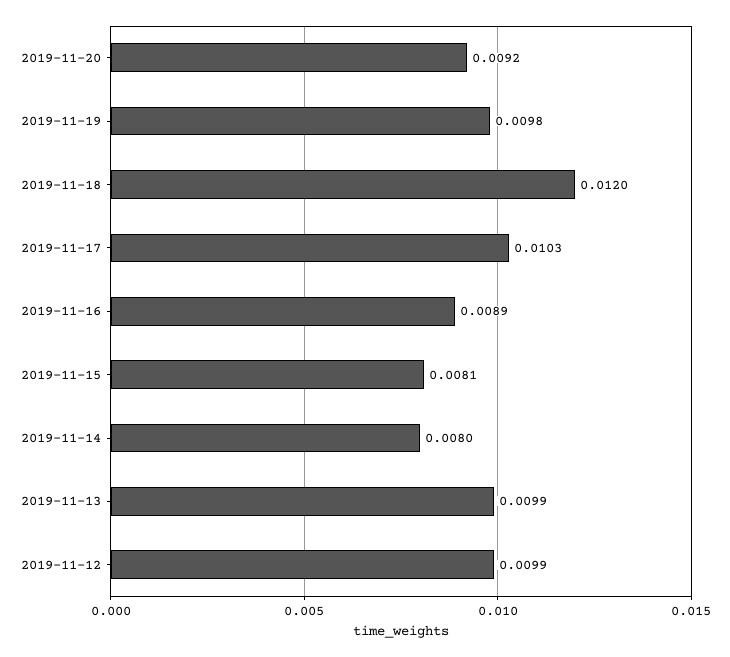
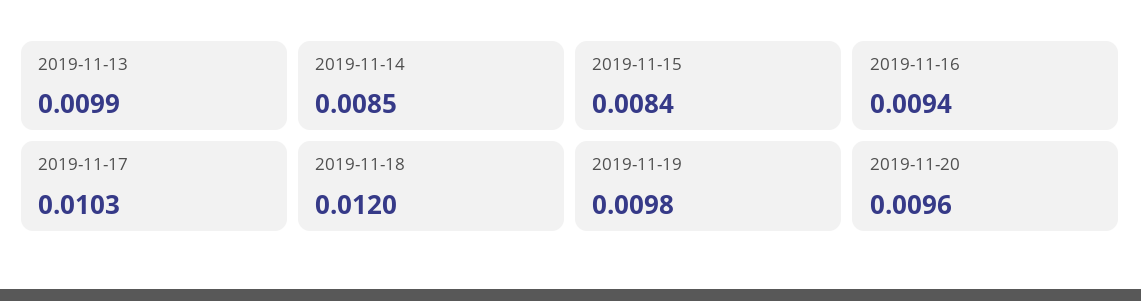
2019-11-20: 0.0092 -> 0.0096
2019-11-16: 0.0089 -> 0.0094
2019-11-15: 0.0081 -> 0.0084
2019-11-14: 0.008 -> 0.0085
2019-11-12: 0.0099 -> none

